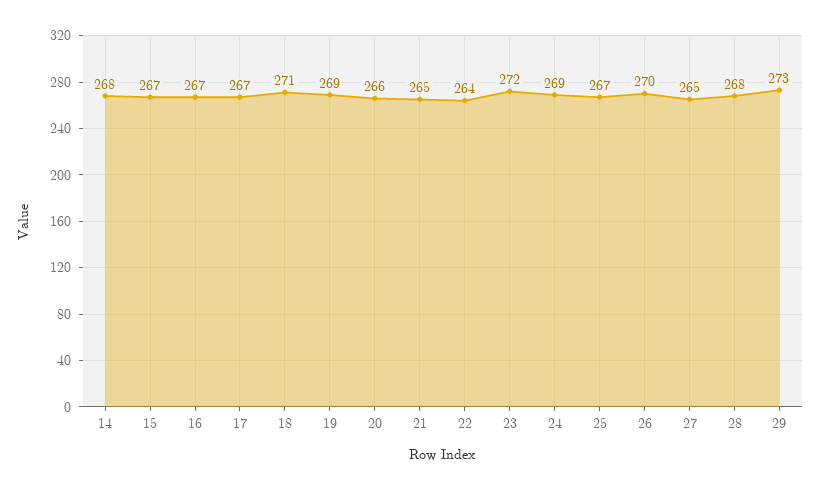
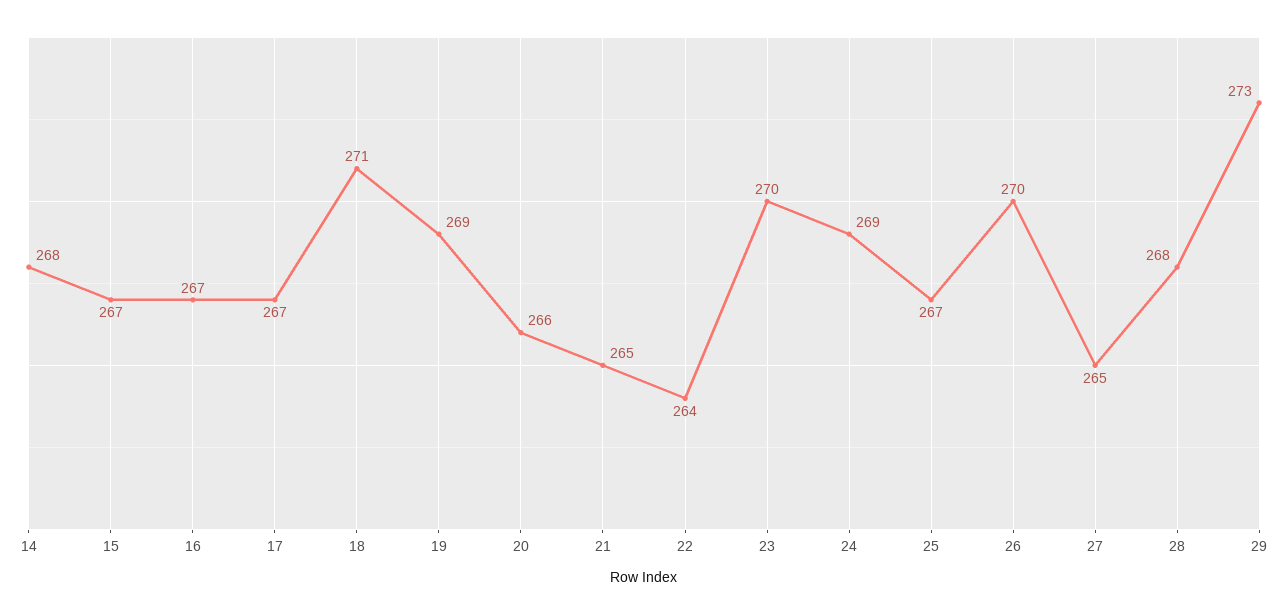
23: 272 -> 270

